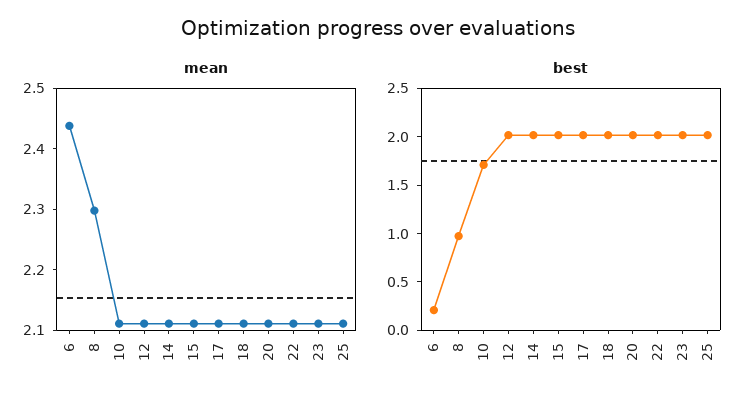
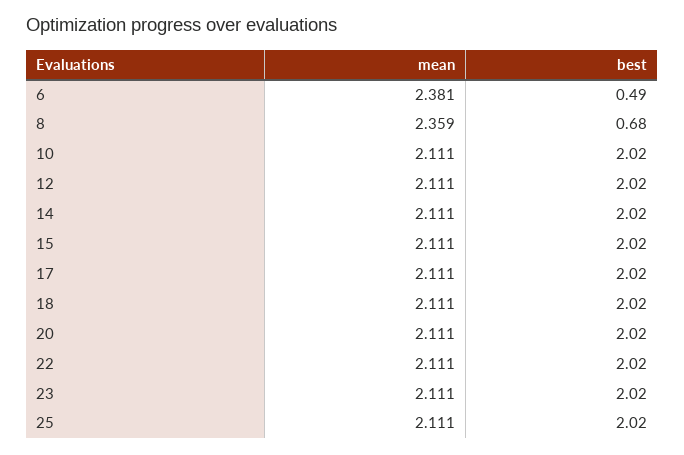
mean, 6: 2.44 -> 2.381
mean, 8: 2.3 -> 2.359
best, 6: 0.2 -> 0.49
best, 8: 1 -> 0.68
best, 10: 1.7 -> 2.02

